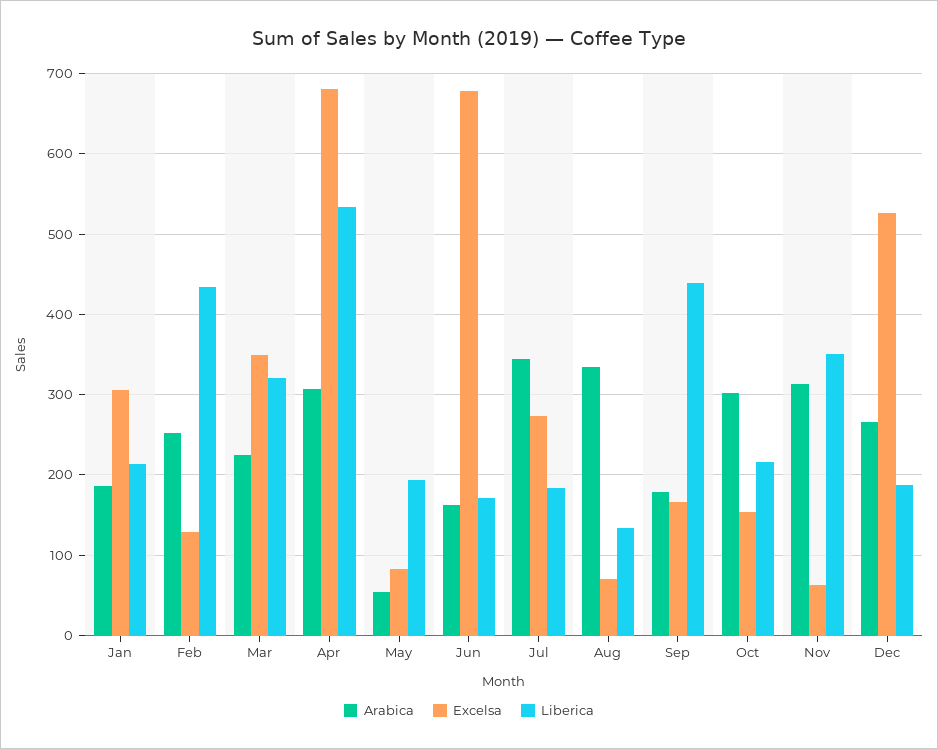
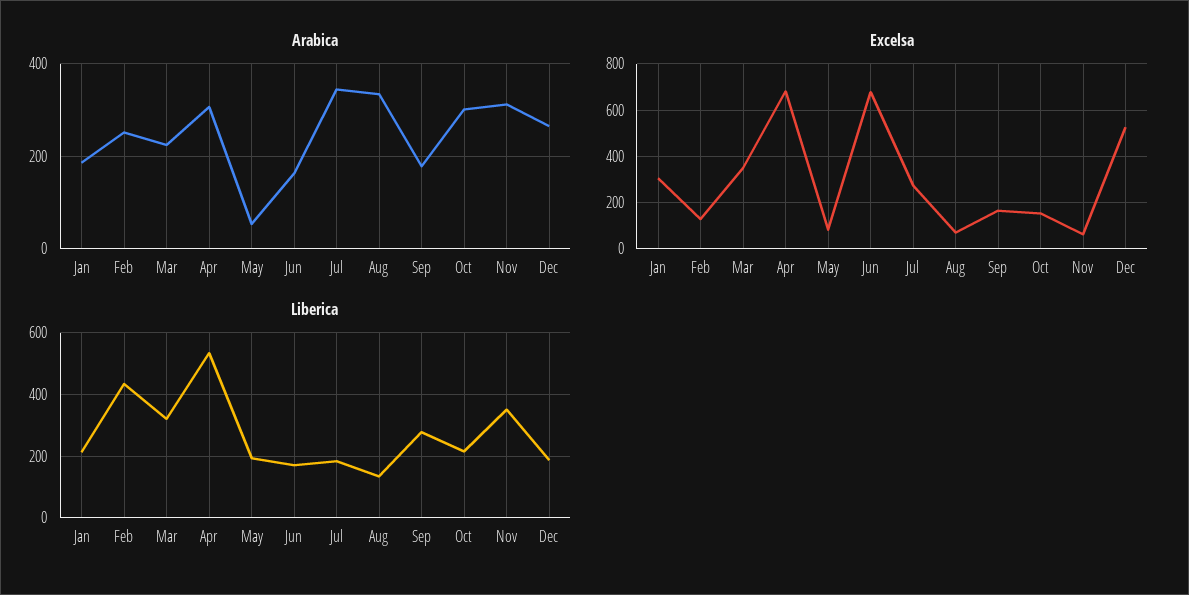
Liberica, Sep: 440 -> 280

